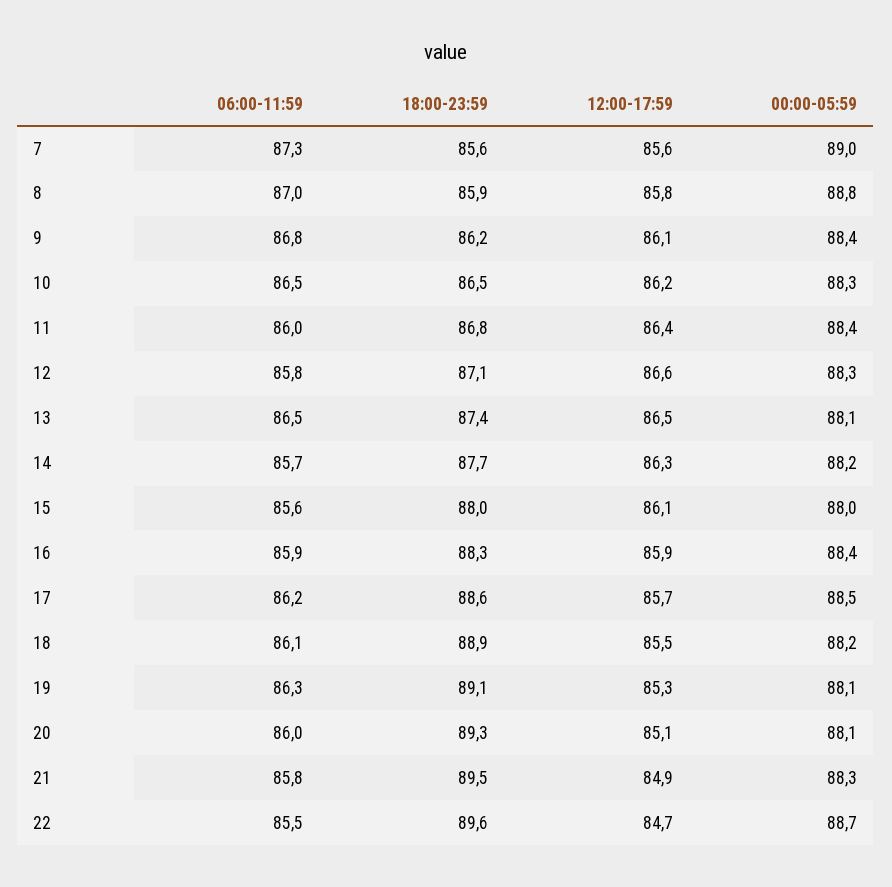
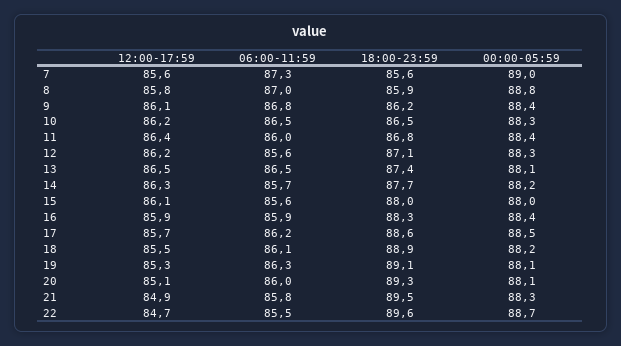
06:00-11:59, 12: 85.8 -> 85.6
12:00-17:59, 12: 86.6 -> 86.2

